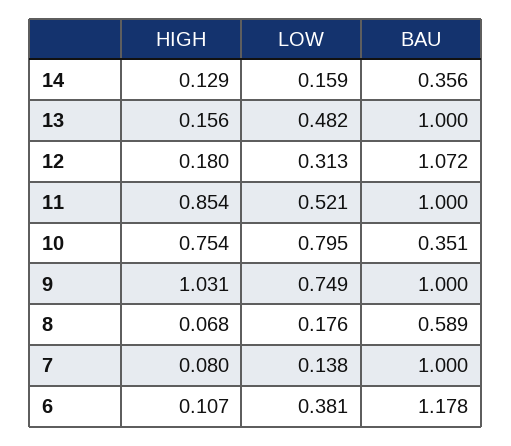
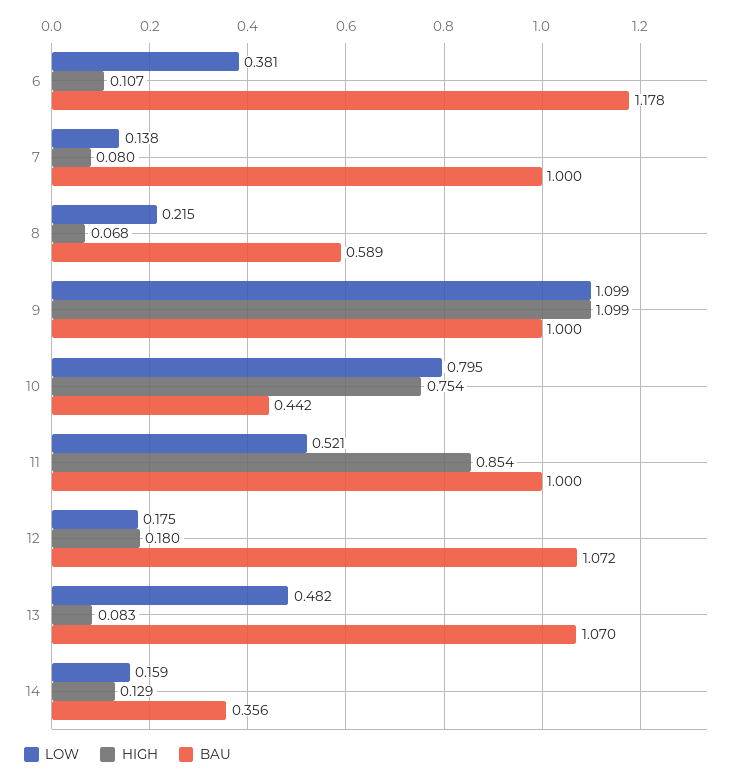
HIGH, 13: 0.156 -> 0.083
BAU, 13: 1 -> 1.07
LOW, 12: 0.313 -> 0.175
BAU, 10: 0.351 -> 0.442
HIGH, 9: 1.031 -> 1.099
LOW, 9: 0.749 -> 1.099
LOW, 8: 0.176 -> 0.215

